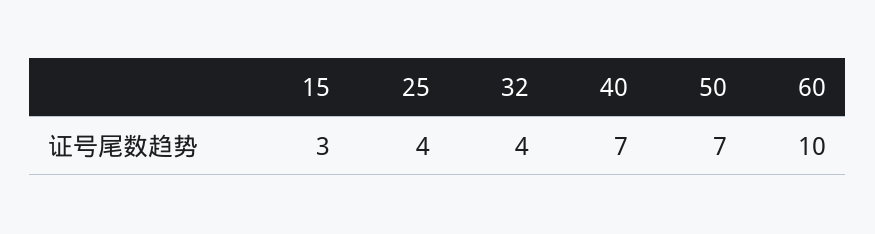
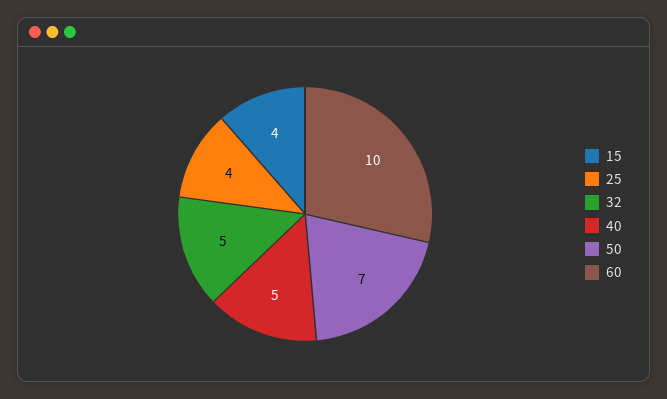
15: 3 -> 4
32: 4 -> 5
40: 7 -> 5

